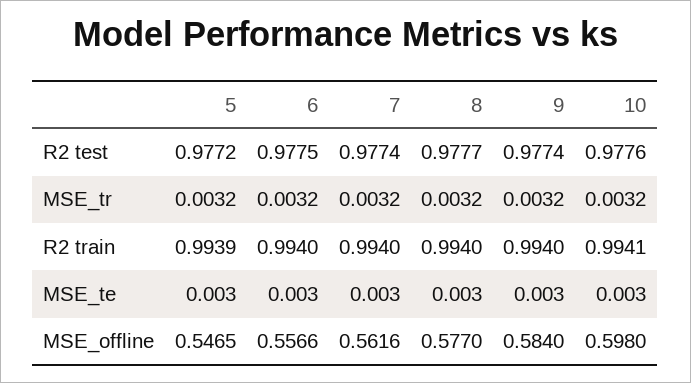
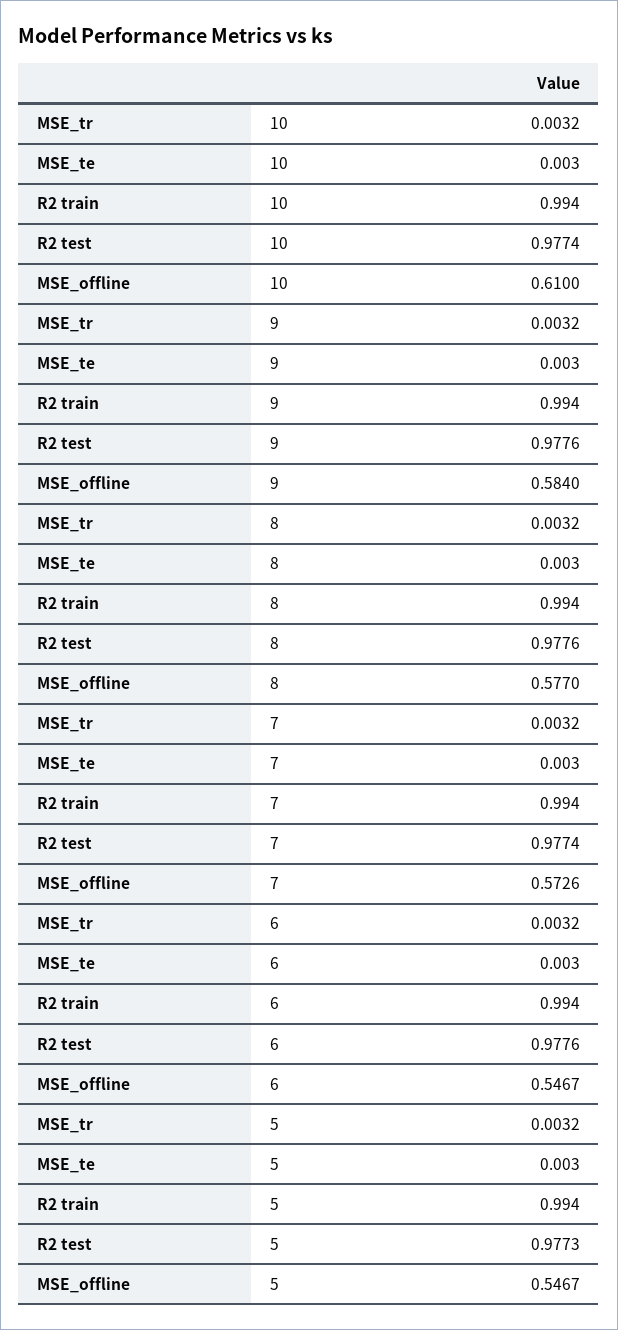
5, R2 test: 0.9772 -> 0.9773
6, R2 test: 0.9775 -> 0.9776
8, R2 test: 0.9777 -> 0.9776
9, R2 test: 0.9774 -> 0.9776
10, R2 test: 0.9776 -> 0.9774
5, R2 train: 0.9939 -> 0.994
10, R2 train: 0.9941 -> 0.994
5, MSE_offline: 0.5465 -> 0.5467
6, MSE_offline: 0.5566 -> 0.5467
7, MSE_offline: 0.5616 -> 0.5726
10, MSE_offline: 0.598 -> 0.61

